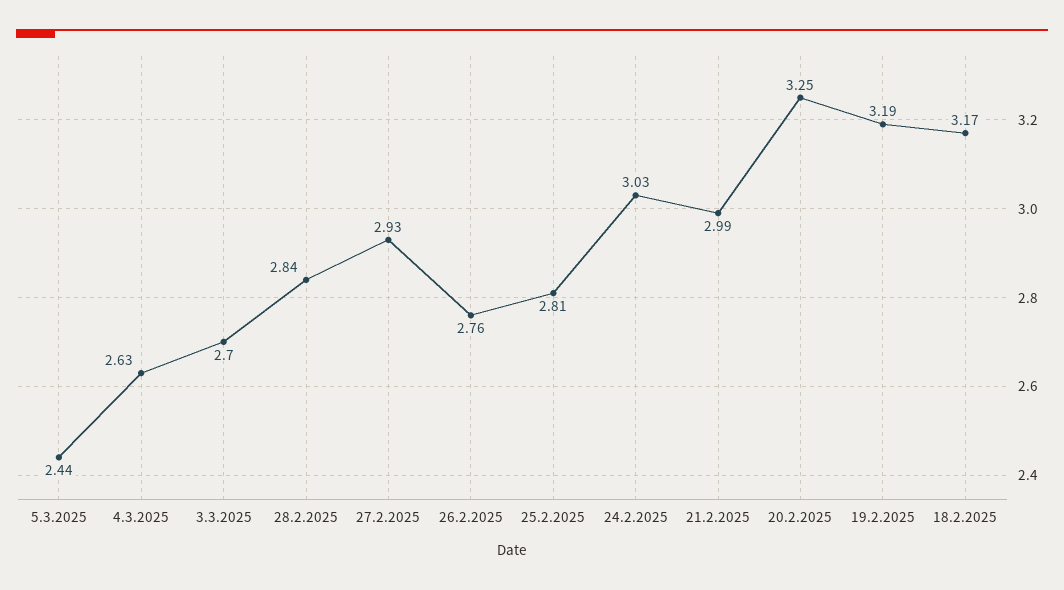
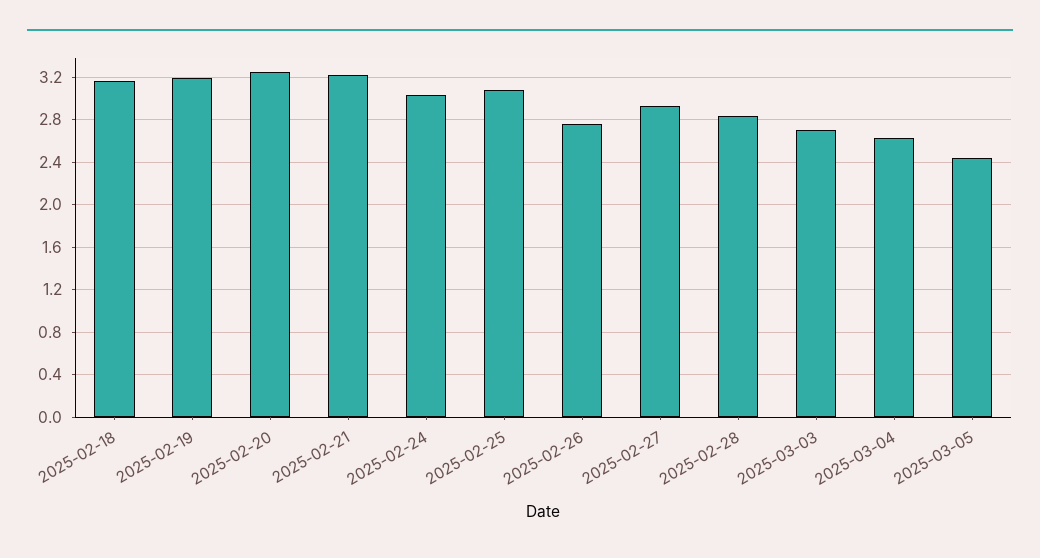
25.2.2025: 2.81 -> 3.1
21.2.2025: 2.99 -> 3.2

